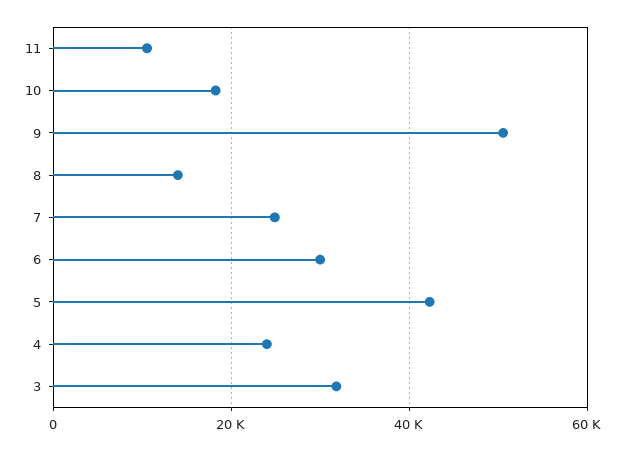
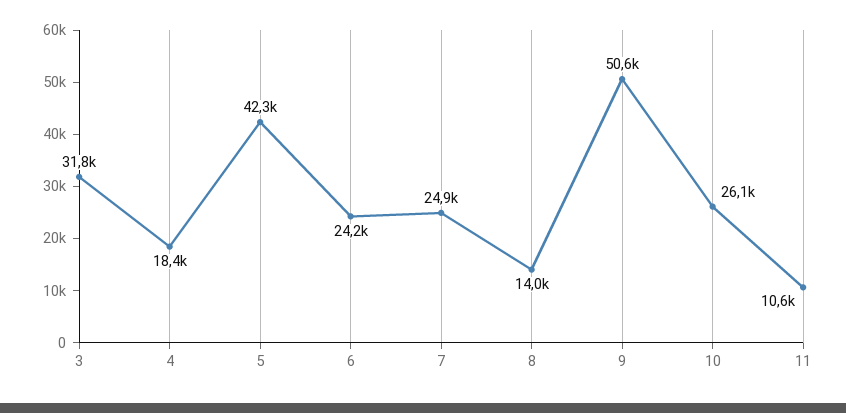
10: 18000 -> 26100
6: 30000 -> 24200
4: 24000 -> 18400

